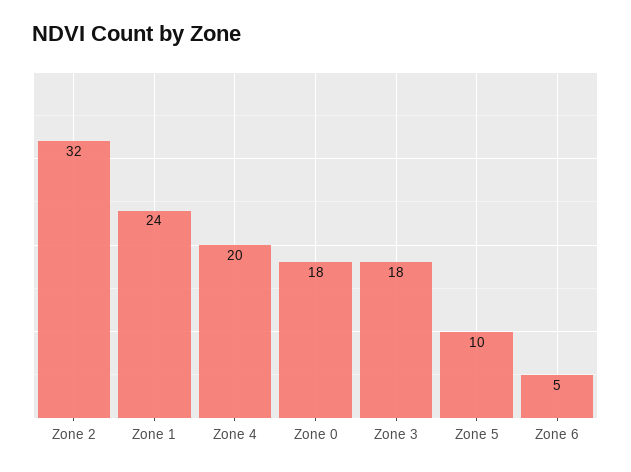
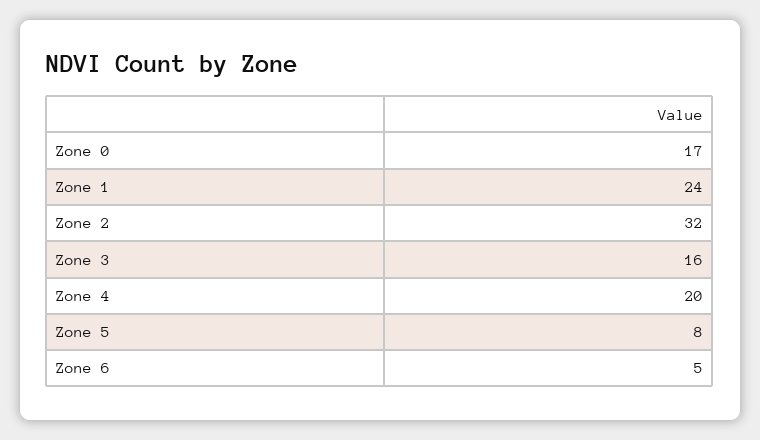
Zone 0: 18 -> 17
Zone 3: 18 -> 16
Zone 5: 10 -> 8

